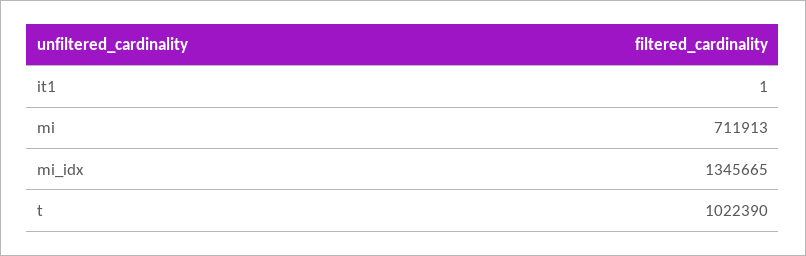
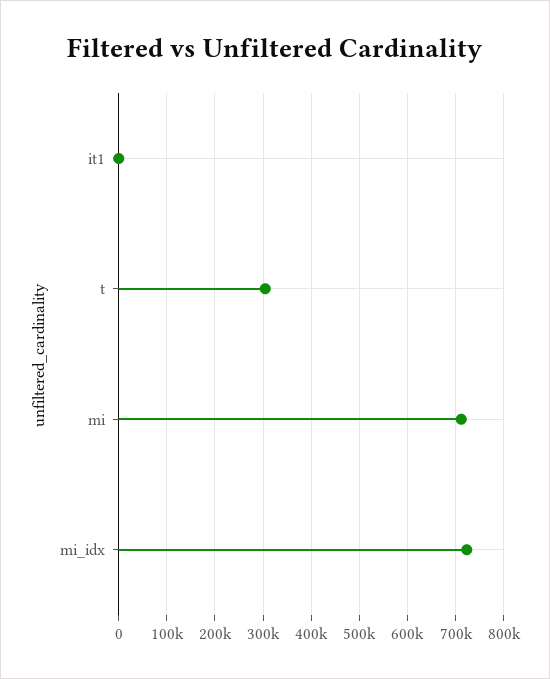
mi_idx: 1345665 -> 720000
t: 1022390 -> 300000

